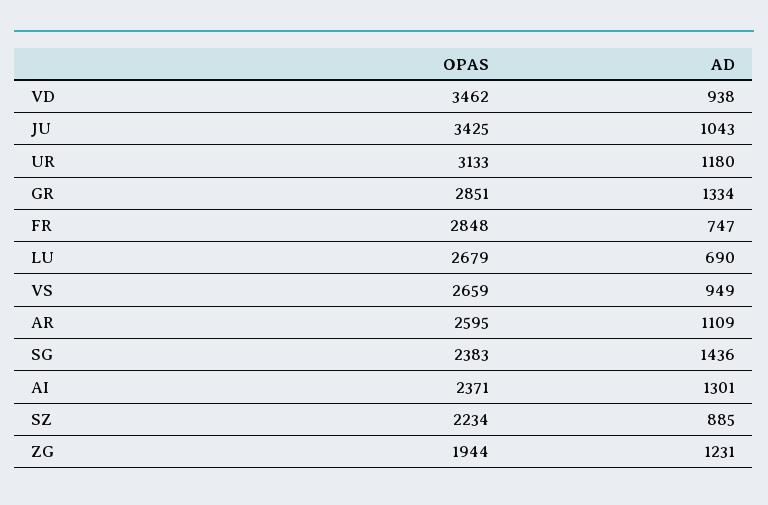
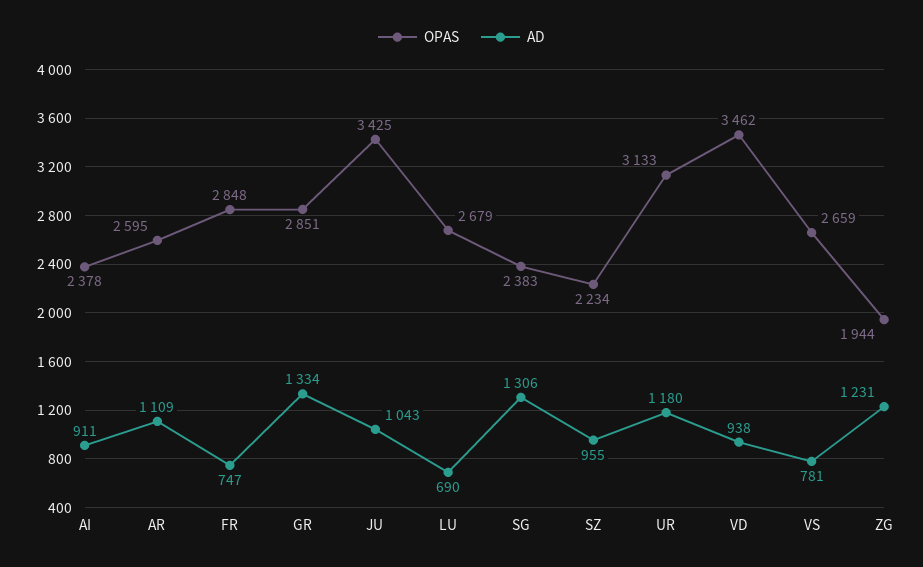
AD, VS: 949 -> 781
AD, SG: 1436 -> 1306
OPAS, AI: 2371 -> 2378
AD, AI: 1301 -> 911
AD, SZ: 885 -> 955

